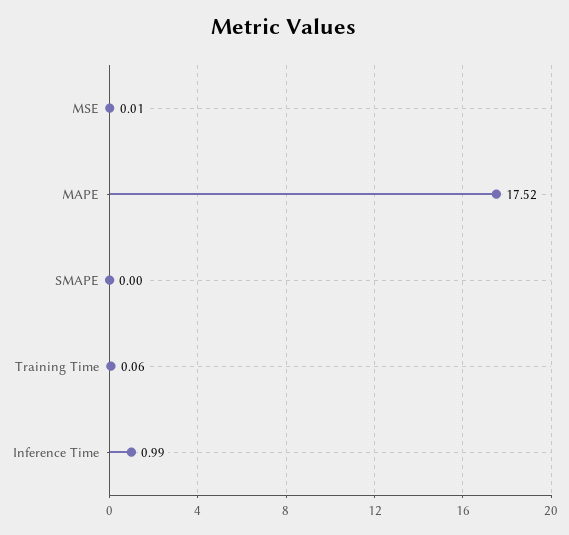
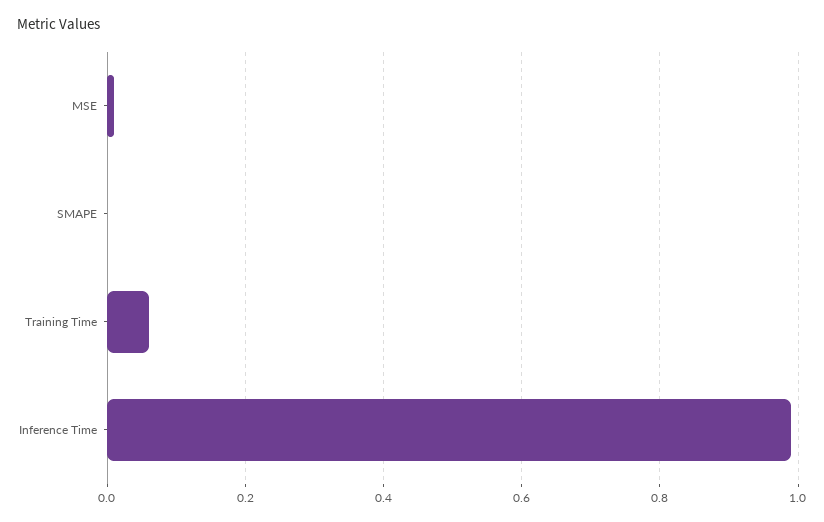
MAPE: 17.52 -> none

